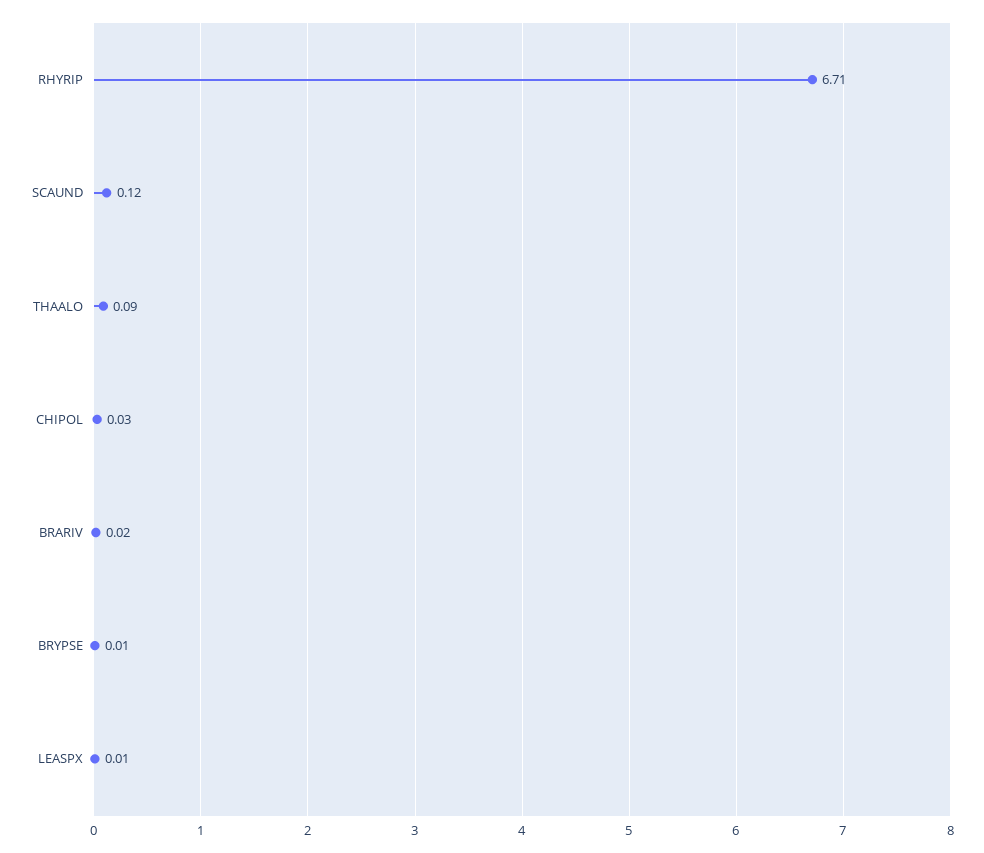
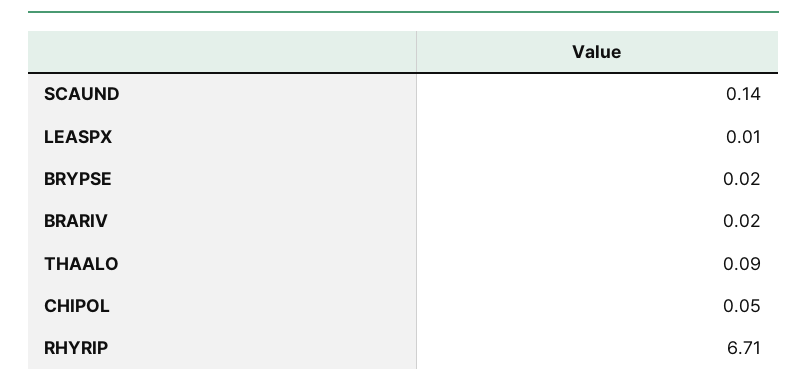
SCAUND: 0.12 -> 0.14
CHIPOL: 0.03 -> 0.05
BRYPSE: 0.01 -> 0.02

